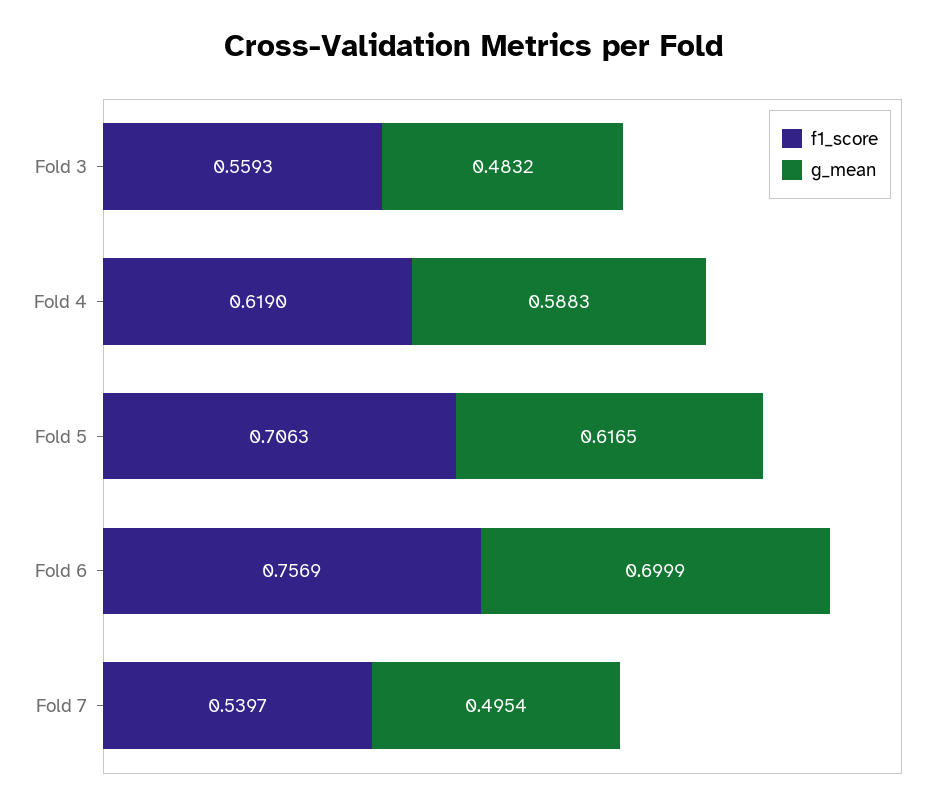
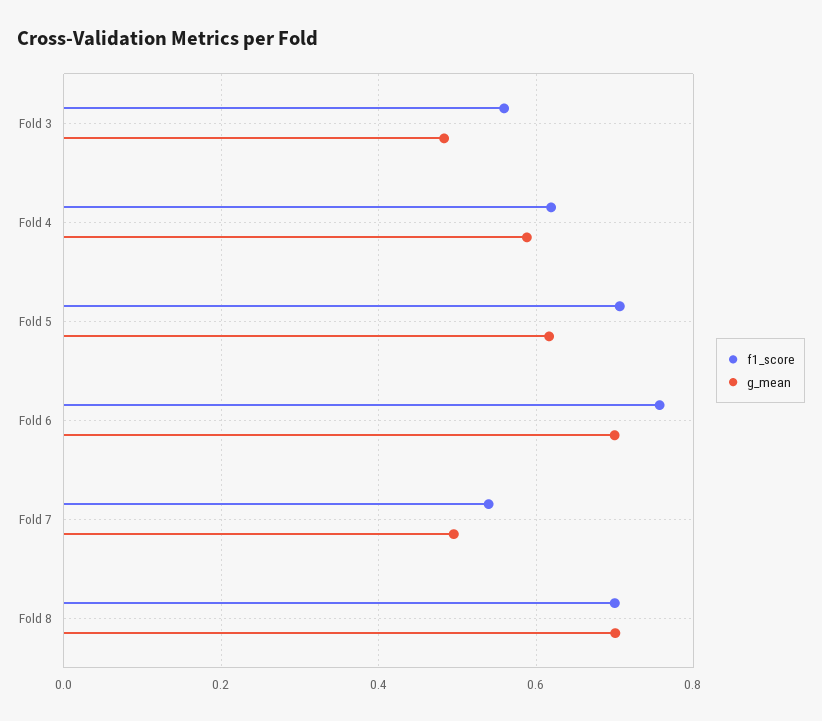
f1_score, Fold 8: none -> 0.7
g_mean, Fold 8: none -> 0.7

